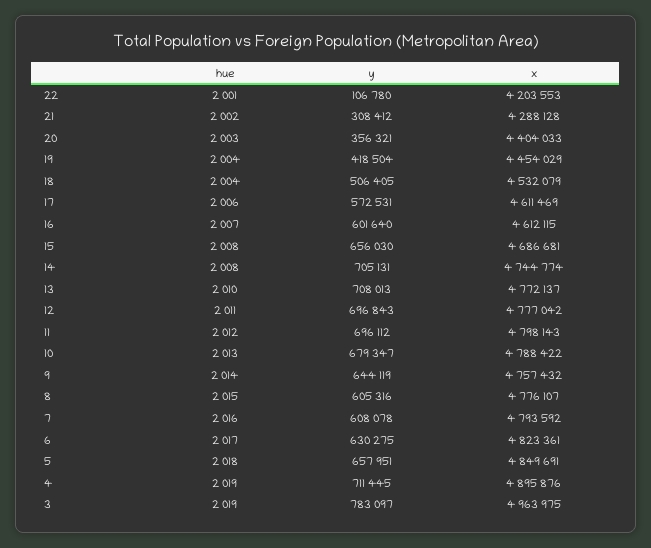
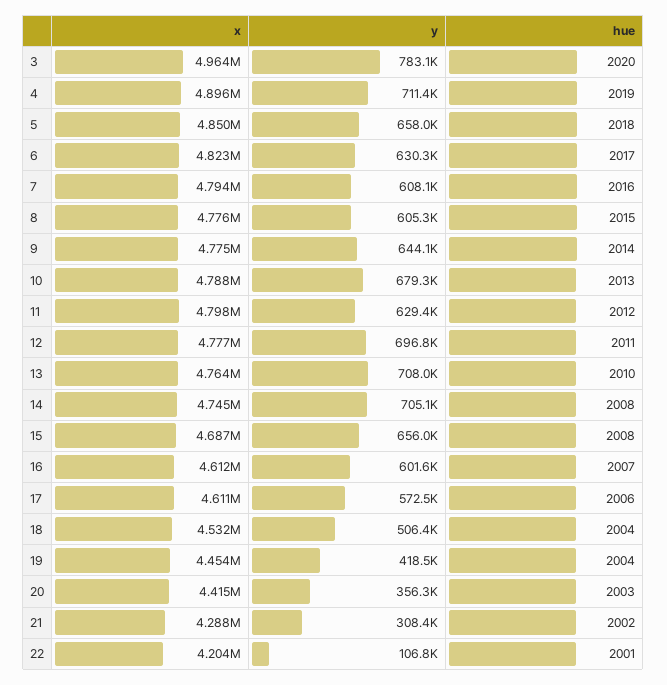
x, 20: 4404033 -> 4415000
x, 13: 4772137 -> 4764000
y, 11: 696112 -> 629400
x, 9: 4757432 -> 4775000
hue, 3: 2019 -> 2020

